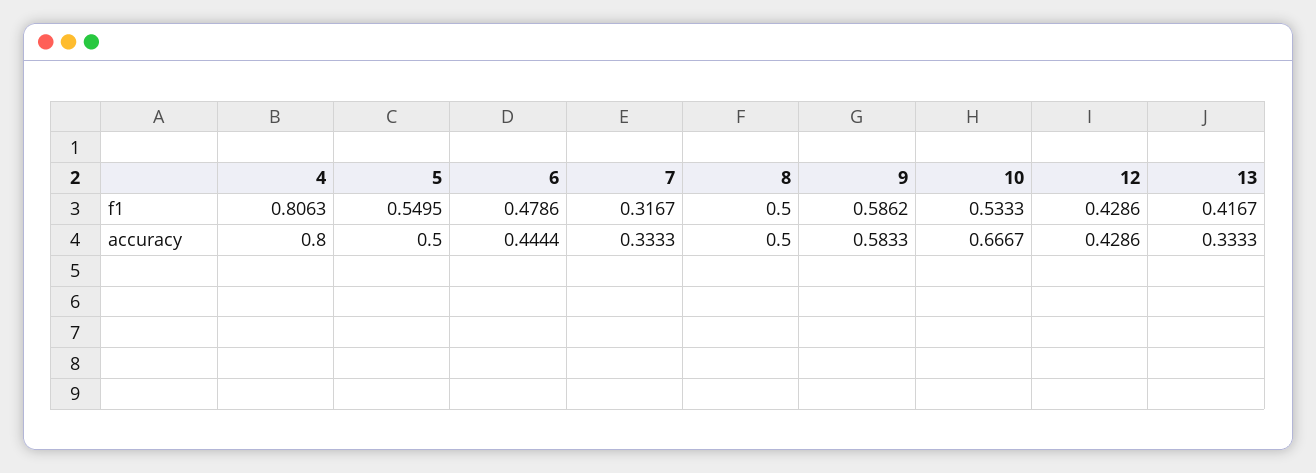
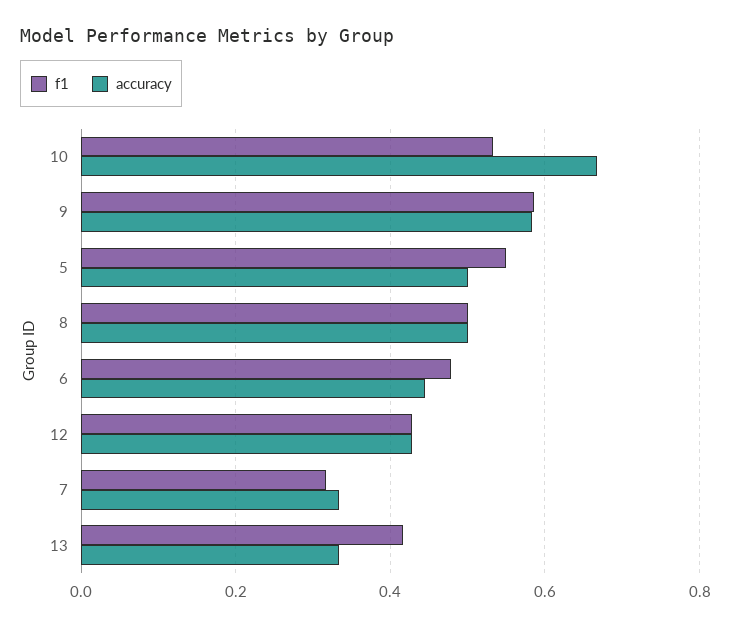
f1, 4: 0.8063 -> none
accuracy, 4: 0.8 -> none

